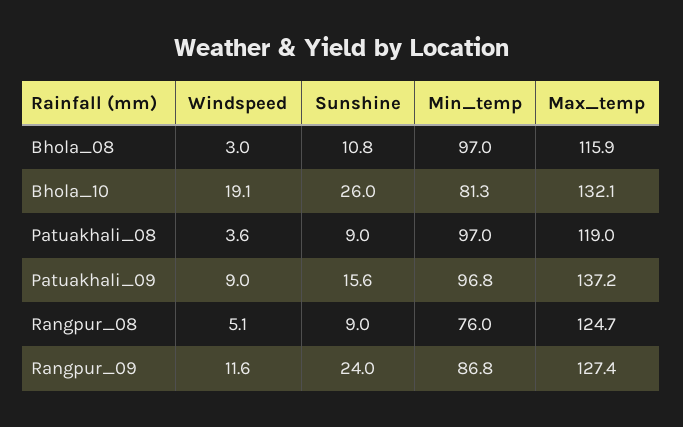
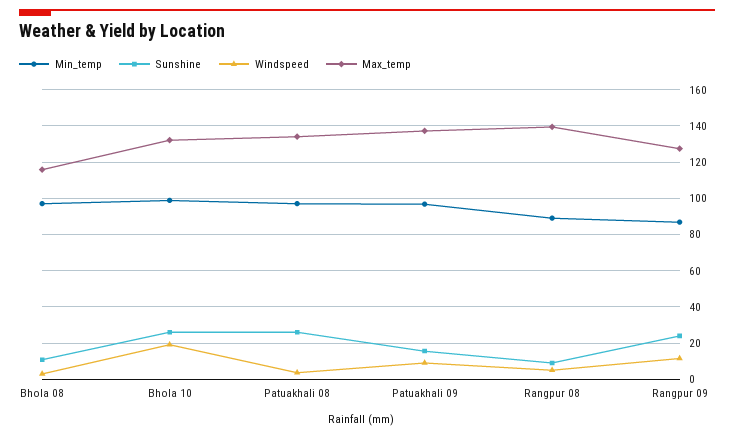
Min_temp, Bhola_10: 81.3 -> 100
Sunshine, Patuakhali_08: 9 -> 25
Max_temp, Patuakhali_08: 119 -> 135
Min_temp, Rangpur_08: 76 -> 90
Max_temp, Rangpur_08: 124.7 -> 140

